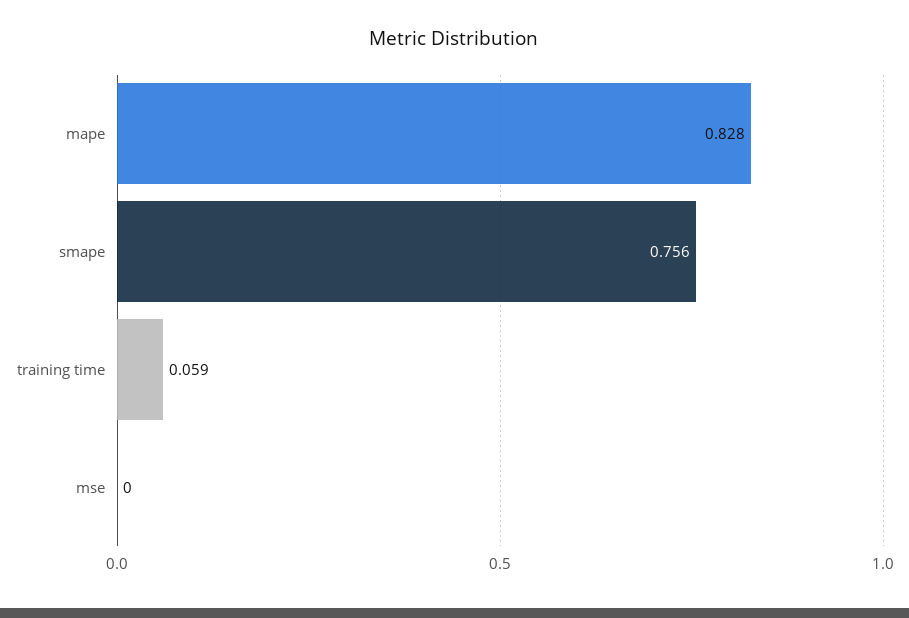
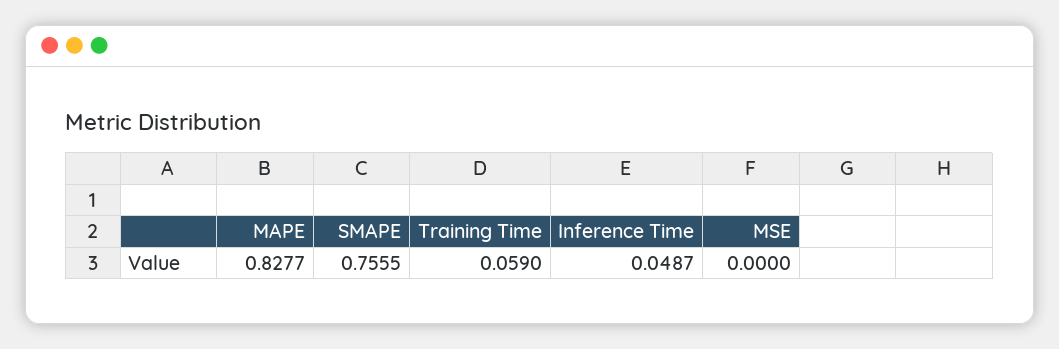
Inference Time: none -> 0.0487

